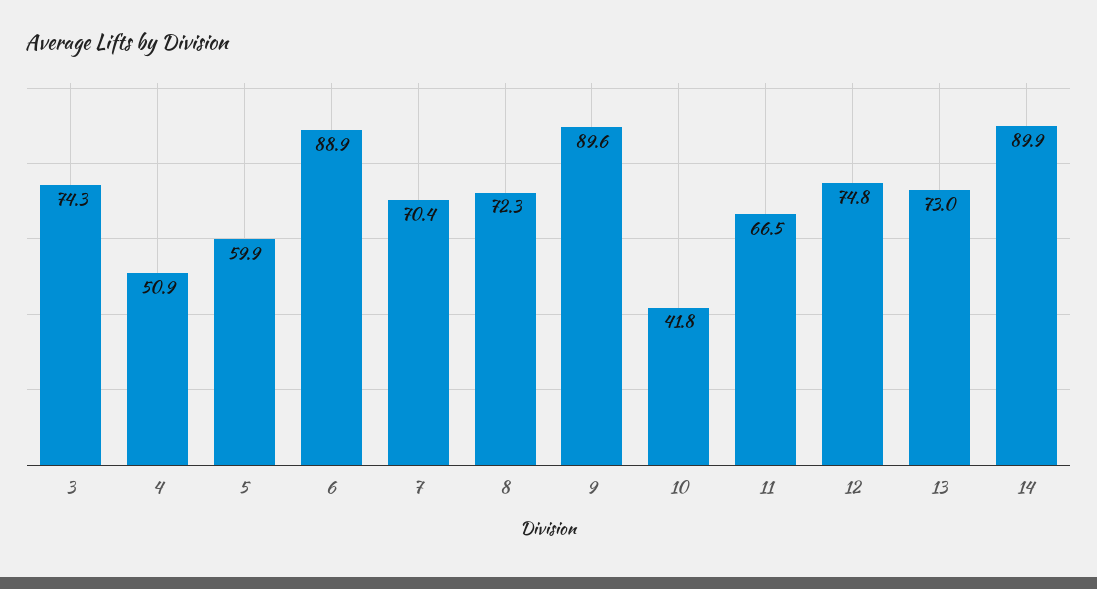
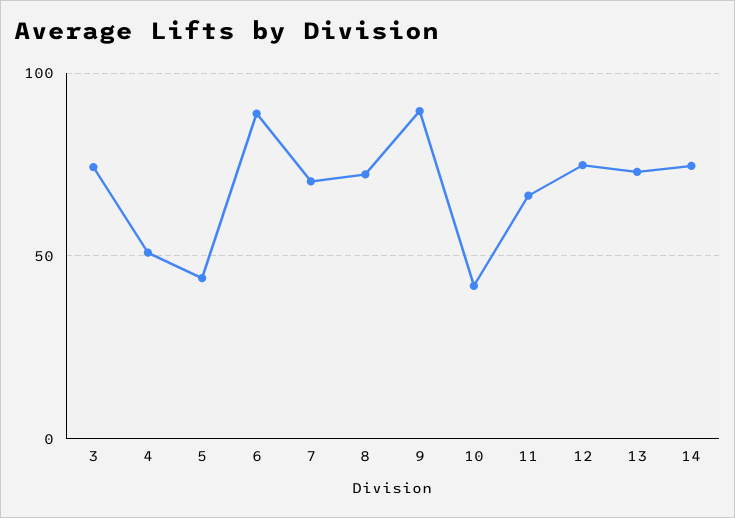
5: 59.9 -> 45
14: 89.9 -> 75

